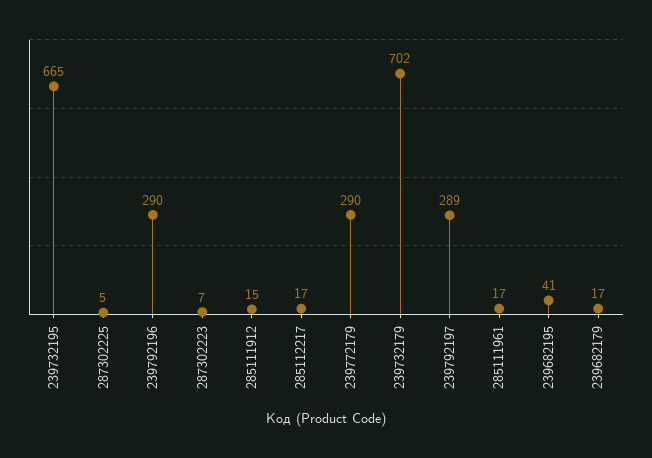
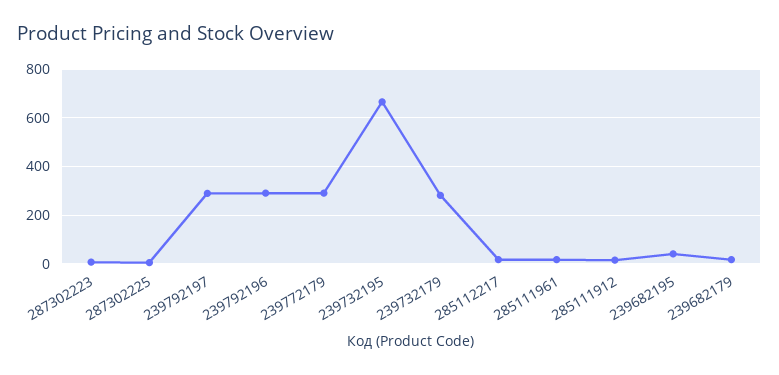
239732179: 702 -> 275

